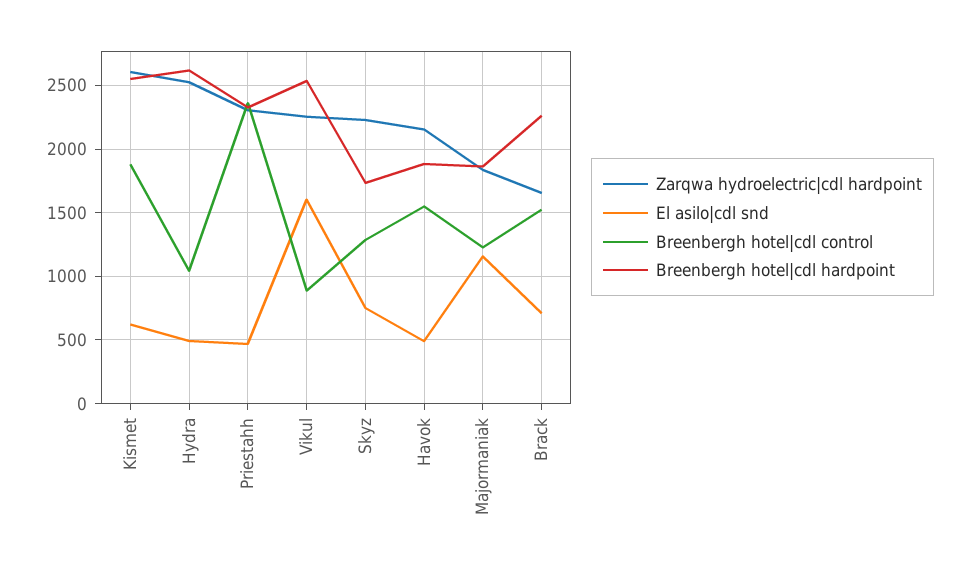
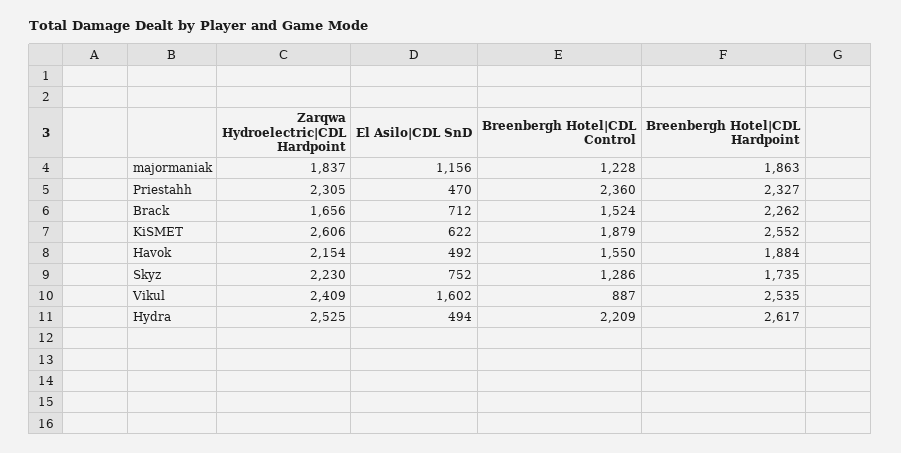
Breenbergh hotel|cdl control, Hydra: 1050 -> 2209
Zarqwa hydroelectric|cdl hardpoint, Vikul: 2250 -> 2409

